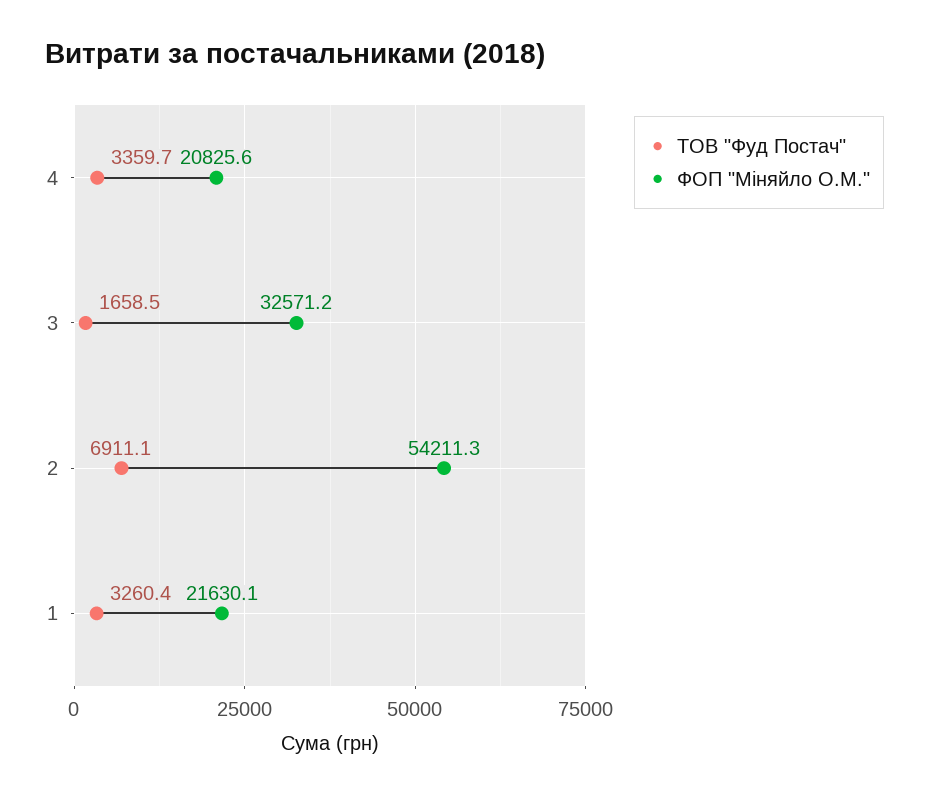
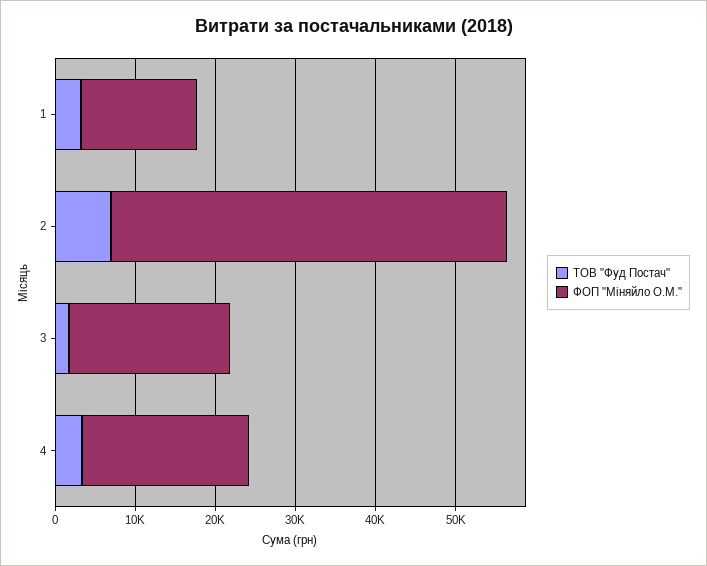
ФОП "Міняйло О.М.", 3: 32571.2 -> 20000
ФОП "Міняйло О.М.", 2: 54211.3 -> 50000
ФОП "Міняйло О.М.", 1: 21630.1 -> 14000

